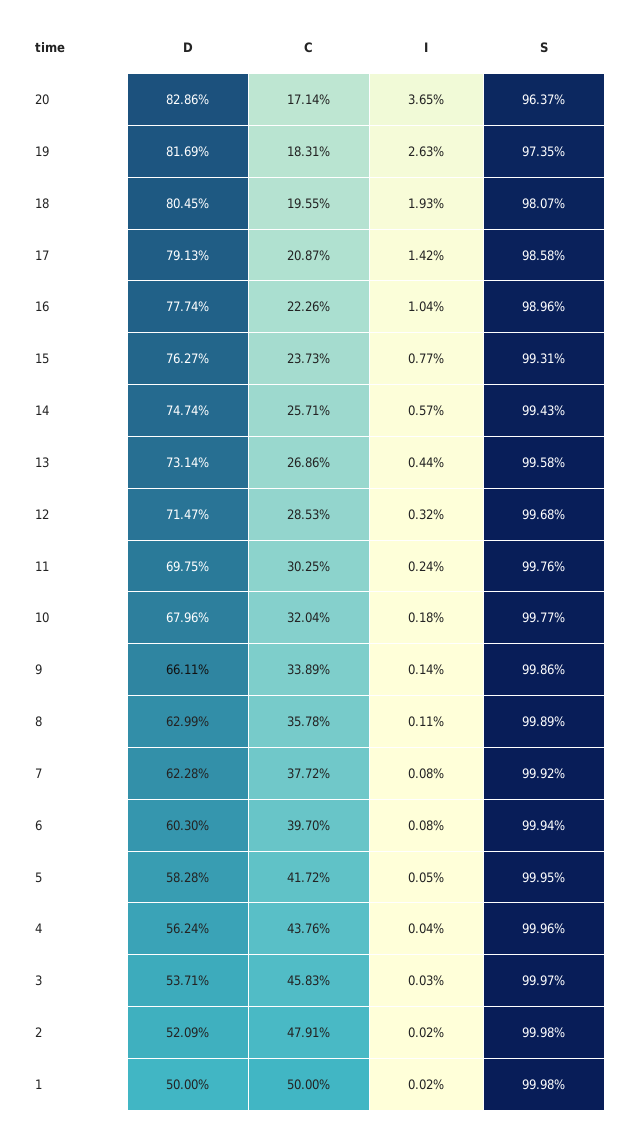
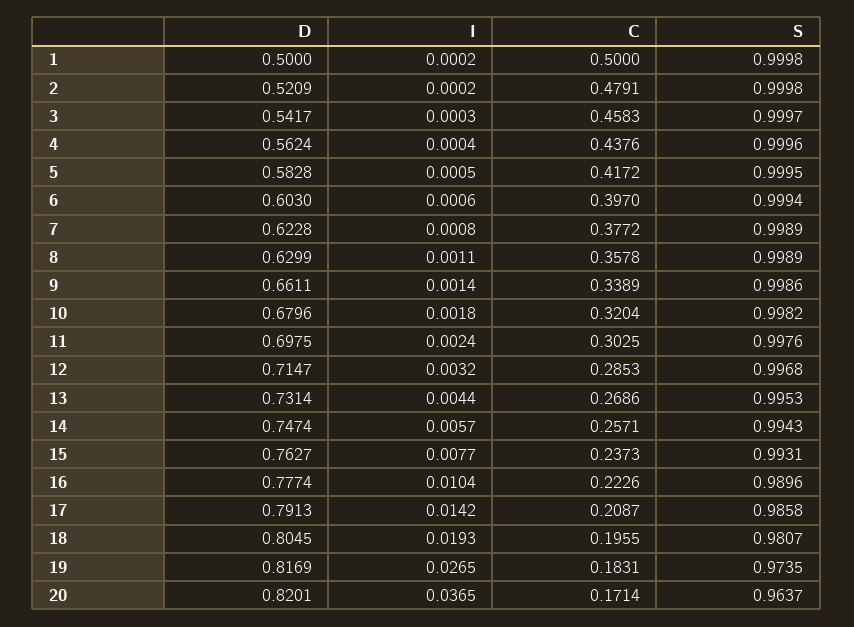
D, 20: 0.8286 -> 0.8201
I, 19: 0.0263 -> 0.0265
S, 13: 0.9958 -> 0.9953
S, 10: 0.9977 -> 0.9982
S, 7: 0.9992 -> 0.9989
I, 6: 0.0008 -> 0.0006
D, 3: 0.5371 -> 0.5417

